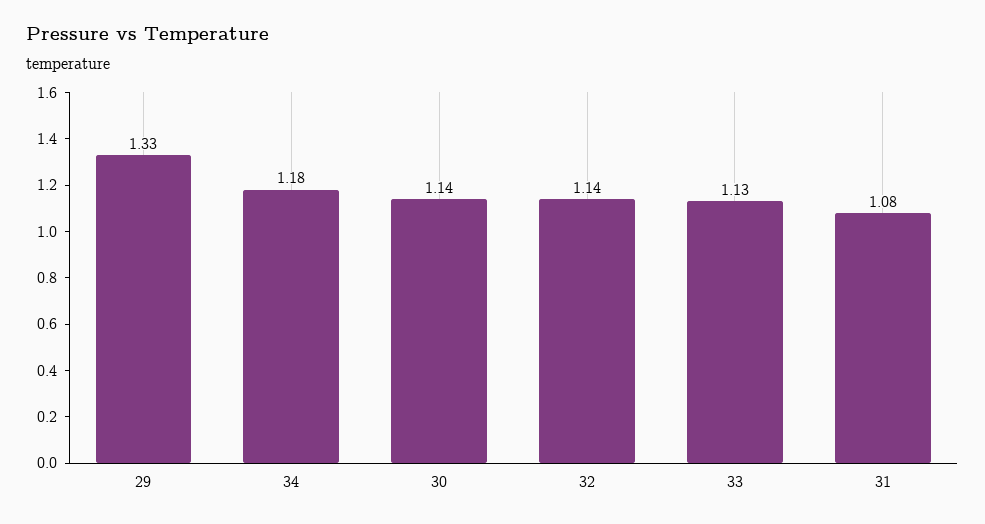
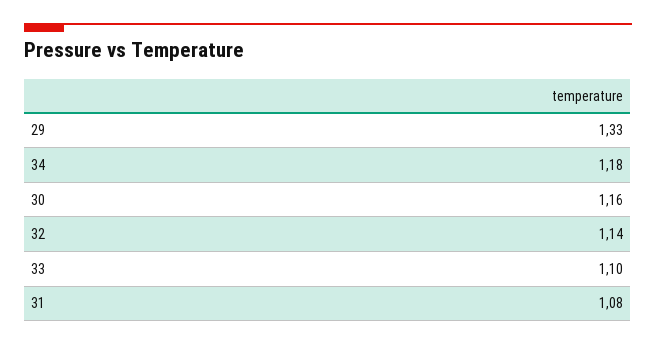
30: 1.14 -> 1.16
33: 1.13 -> 1.1

